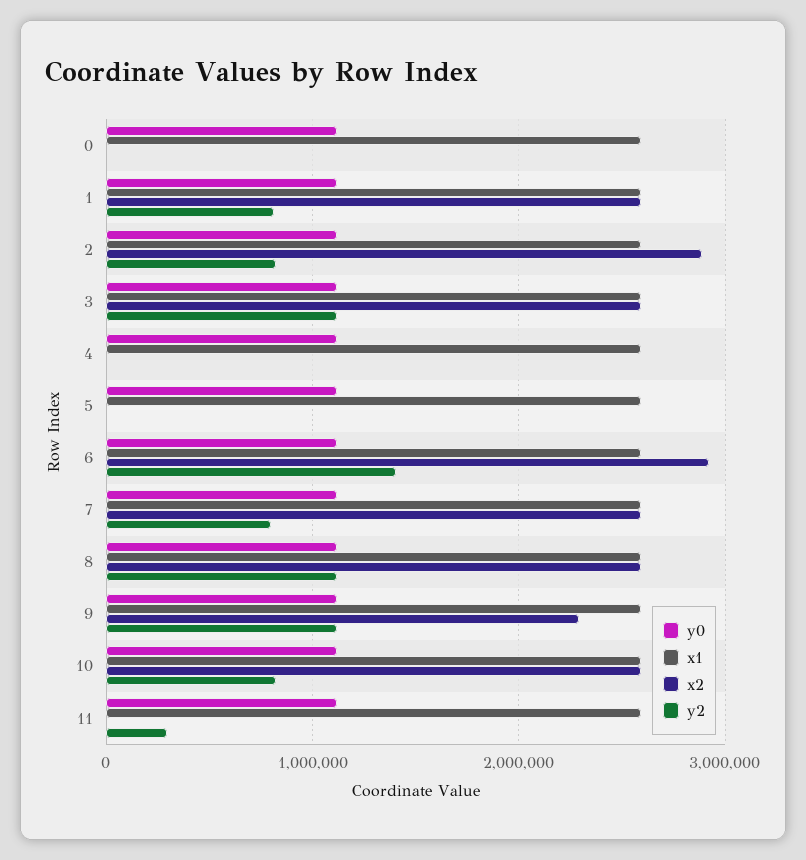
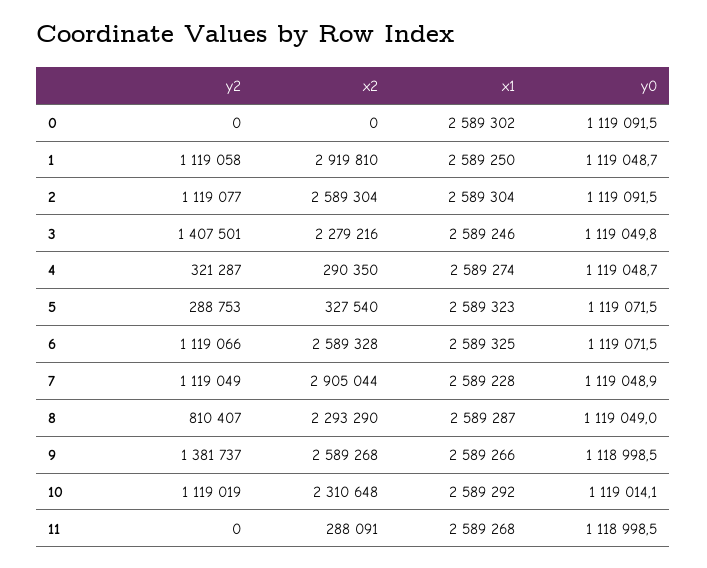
x2, 1: 2600000 -> 2919810
y2, 1: 800000 -> 1119058
x2, 2: 2900000 -> 2589304
y2, 2: 800000 -> 1119077
x2, 3: 2600000 -> 2279216
y2, 3: 1100000 -> 1407501
x2, 4: 0 -> 290350
y2, 4: 0 -> 321287
x2, 5: 0 -> 327540
y2, 5: 0 -> 288753
x2, 6: 2900000 -> 2589328
y2, 6: 1400000 -> 1119066
x2, 7: 2600000 -> 2905044
y2, 7: 800000 -> 1119049
x2, 8: 2600000 -> 2293290
y2, 8: 1100000 -> 810407
x2, 9: 2300000 -> 2589268
y2, 9: 1100000 -> 1381737
x2, 10: 2600000 -> 2310648
y2, 10: 800000 -> 1119019
x2, 11: 0 -> 288091
y2, 11: 300000 -> 0

